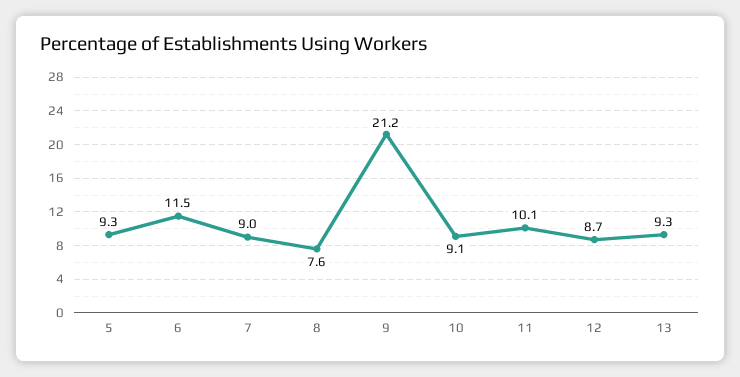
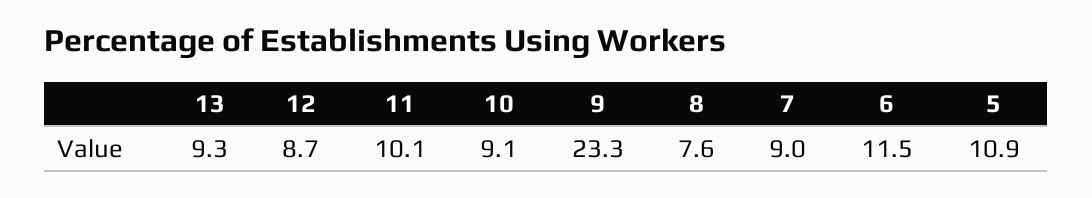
5: 9.3 -> 10.9
9: 21.2 -> 23.3

